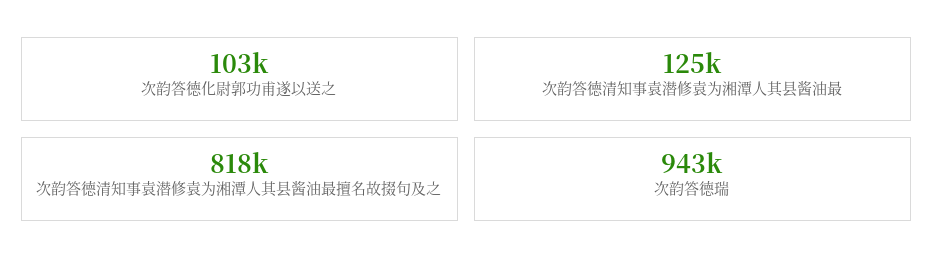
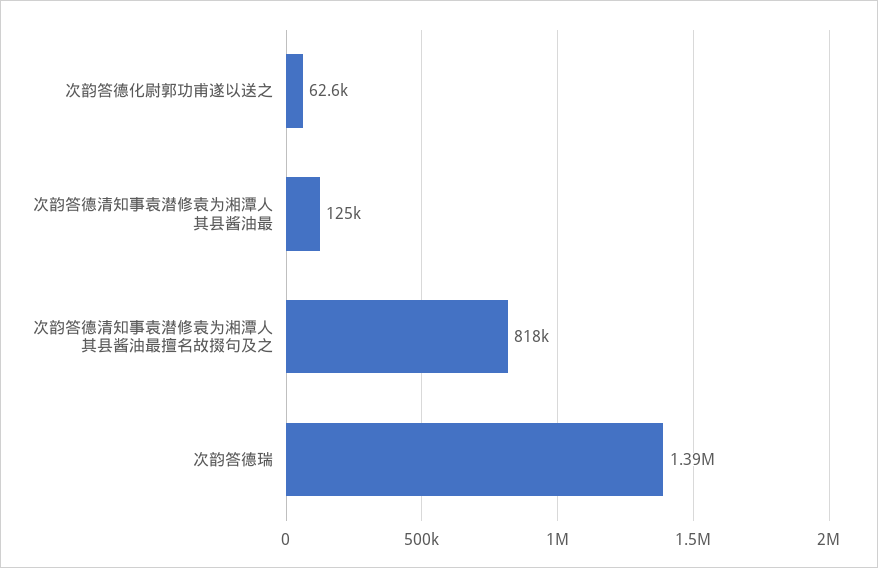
次韵答德化尉郭功甫遂以送之: 103000 -> 62600
次韵答德瑞: 943000 -> 1390000

